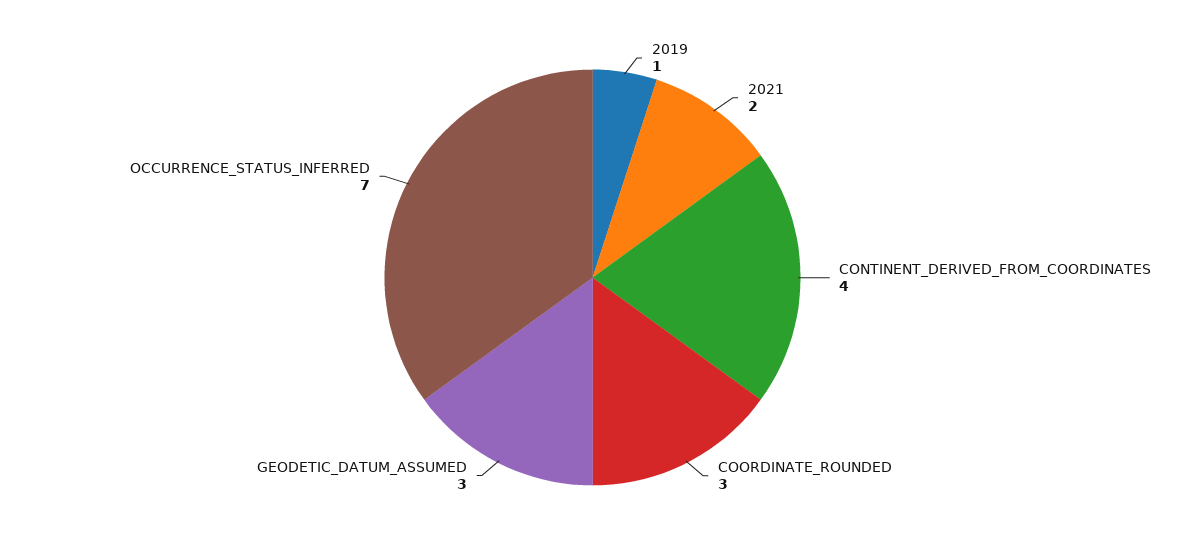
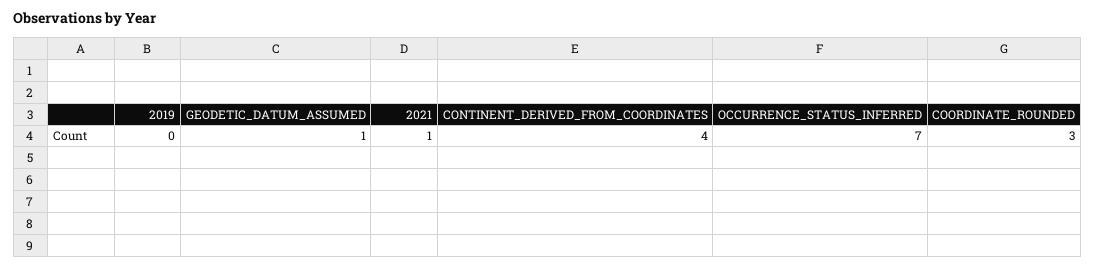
2019: 1 -> 0
2021: 2 -> 1
GEODETIC_DATUM_ASSUMED: 3 -> 1

